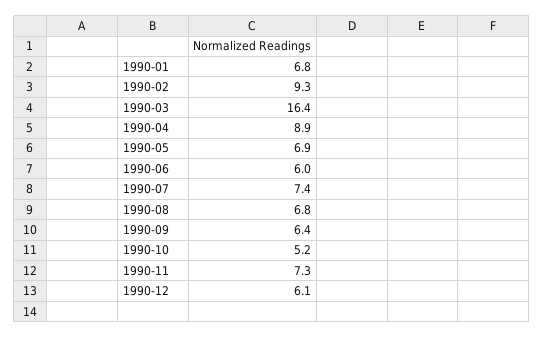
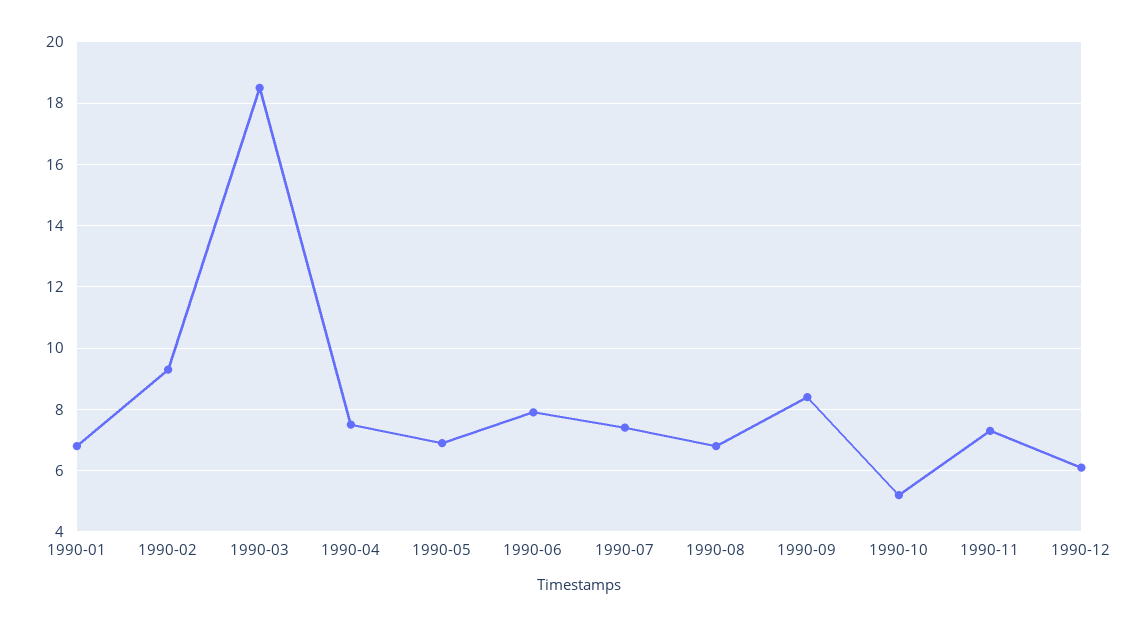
1990-03: 16.4 -> 18.5
1990-04: 8.9 -> 7.5
1990-06: 6 -> 8
1990-09: 6.4 -> 8.5

